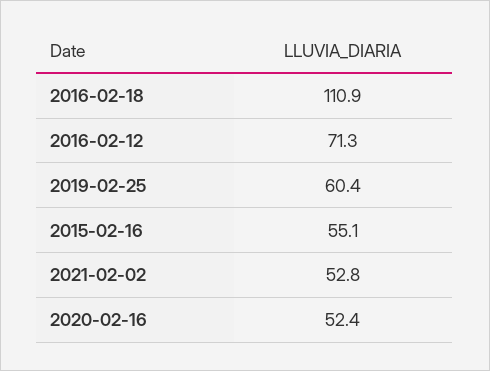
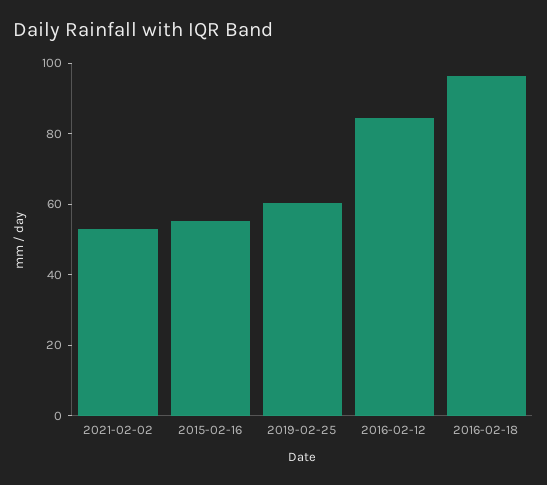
2016-02-18: 110.9 -> 95
2016-02-12: 71.3 -> 85
2020-02-16: 52.4 -> none

